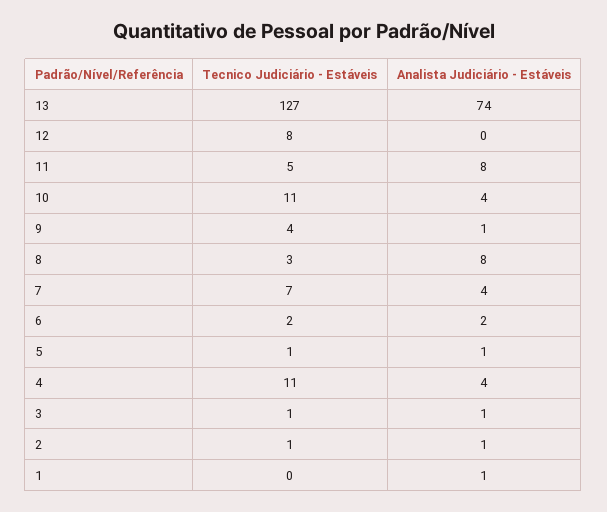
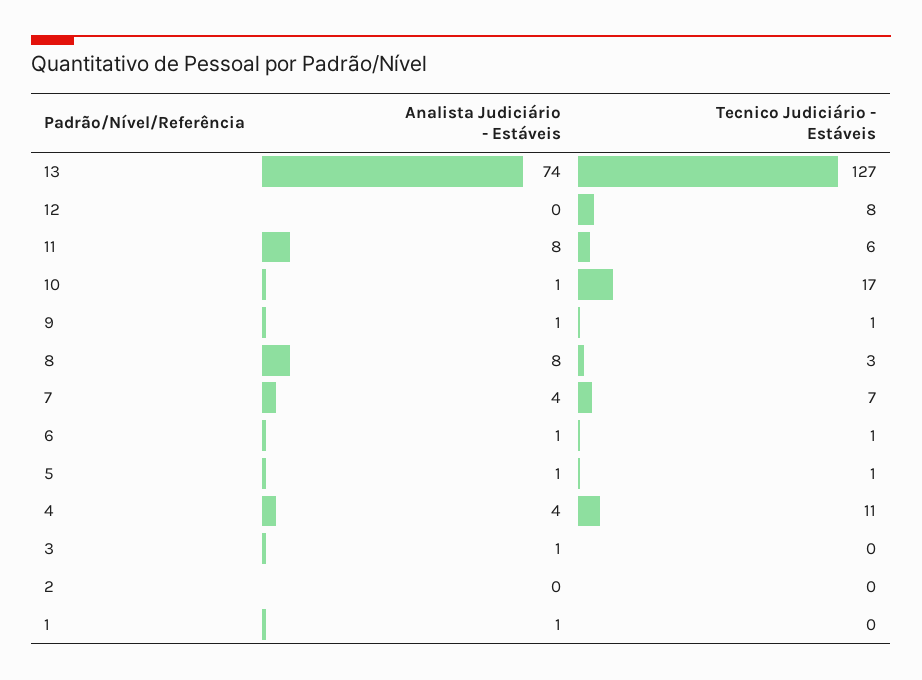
Tecnico Judiciário - Estáveis, 11: 5 -> 6
Tecnico Judiciário - Estáveis, 10: 11 -> 17
Analista Judiciário - Estáveis, 10: 4 -> 1
Tecnico Judiciário - Estáveis, 9: 4 -> 1
Tecnico Judiciário - Estáveis, 6: 2 -> 1
Analista Judiciário - Estáveis, 6: 2 -> 1
Tecnico Judiciário - Estáveis, 3: 1 -> 0
Tecnico Judiciário - Estáveis, 2: 1 -> 0
Analista Judiciário - Estáveis, 2: 1 -> 0

